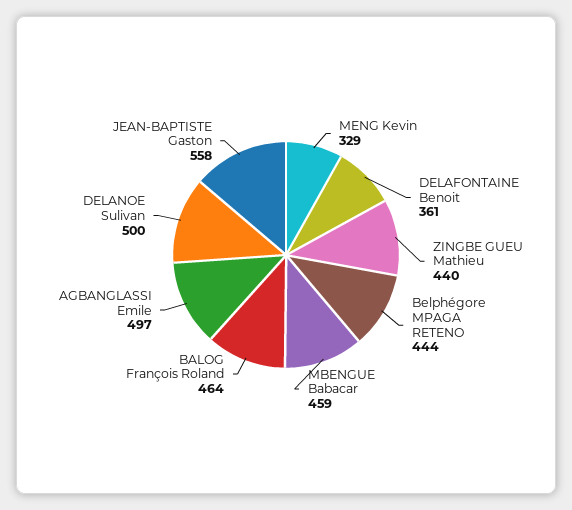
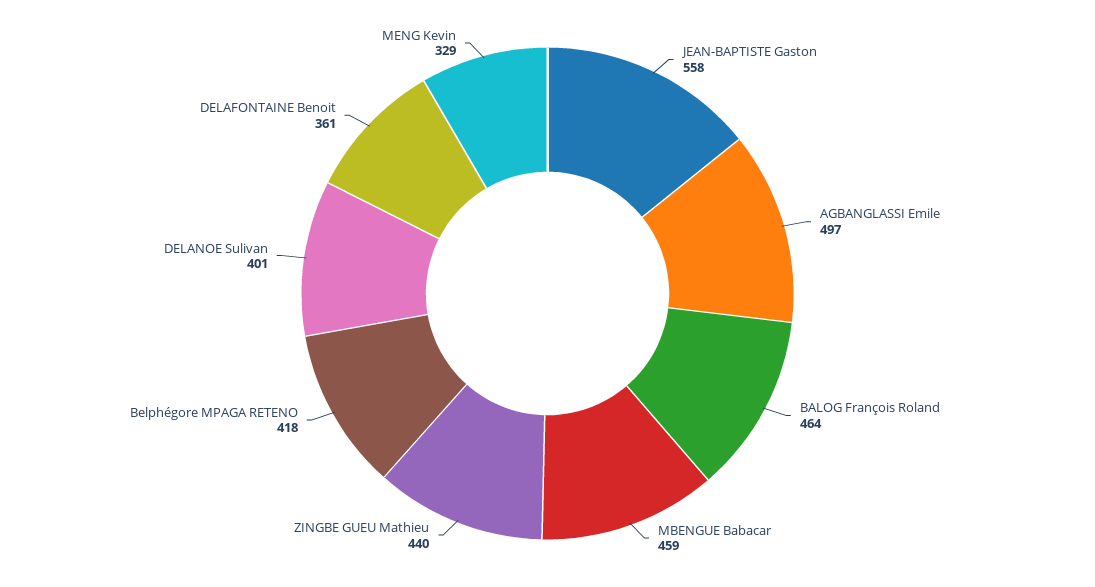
Belphégore MPAGA RETENO: 444 -> 418
DELANOE Sulivan: 500 -> 401

